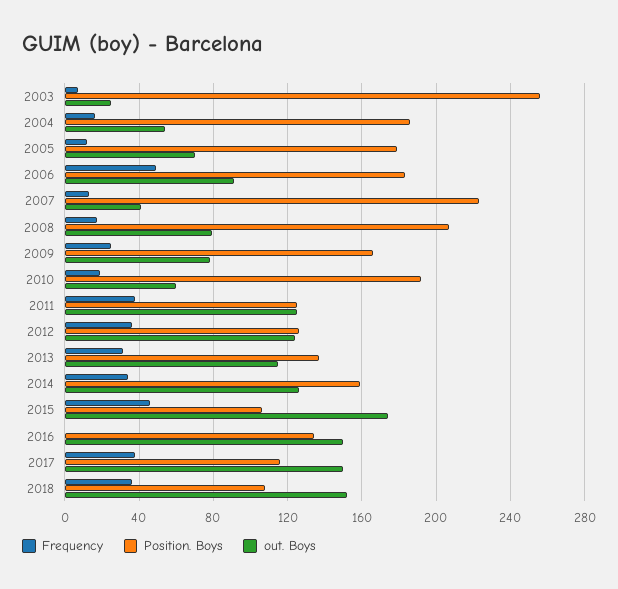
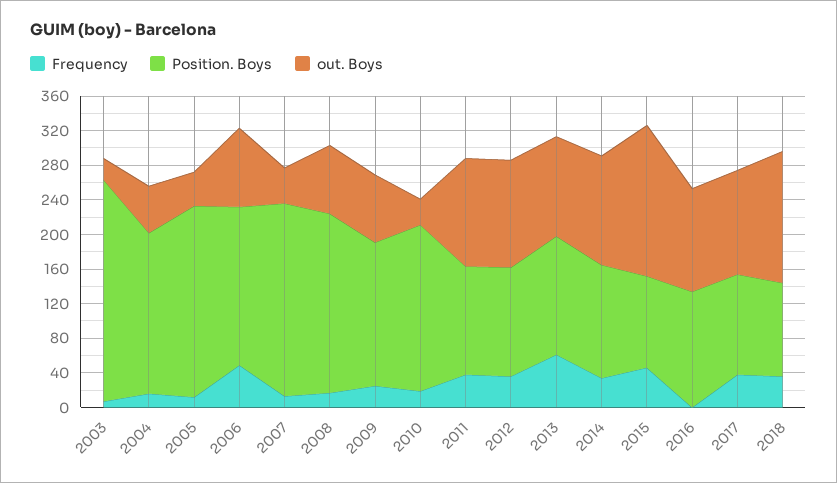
Position. Boys, 2005: 180 -> 220
out. Boys, 2005: 70 -> 40
out. Boys, 2010: 60 -> 30
Frequency, 2013: 30 -> 60
Position. Boys, 2014: 160 -> 130
out. Boys, 2016: 150 -> 120
out. Boys, 2017: 150 -> 120

